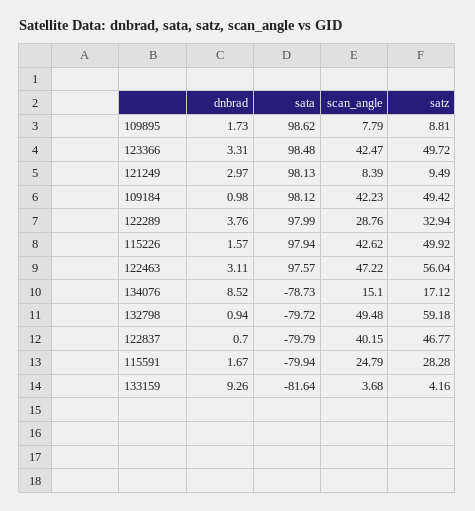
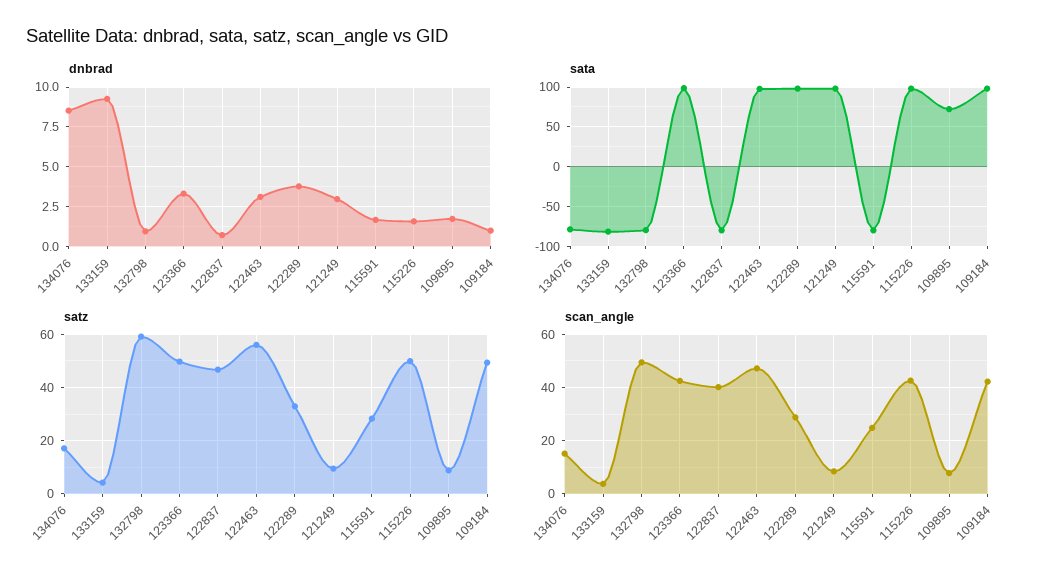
sata, 109895: 98.62 -> 70

